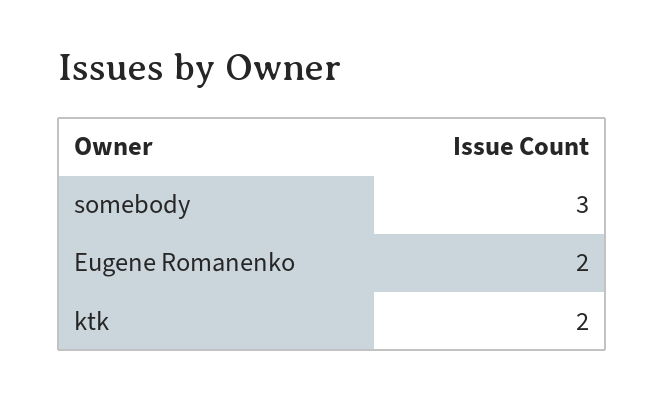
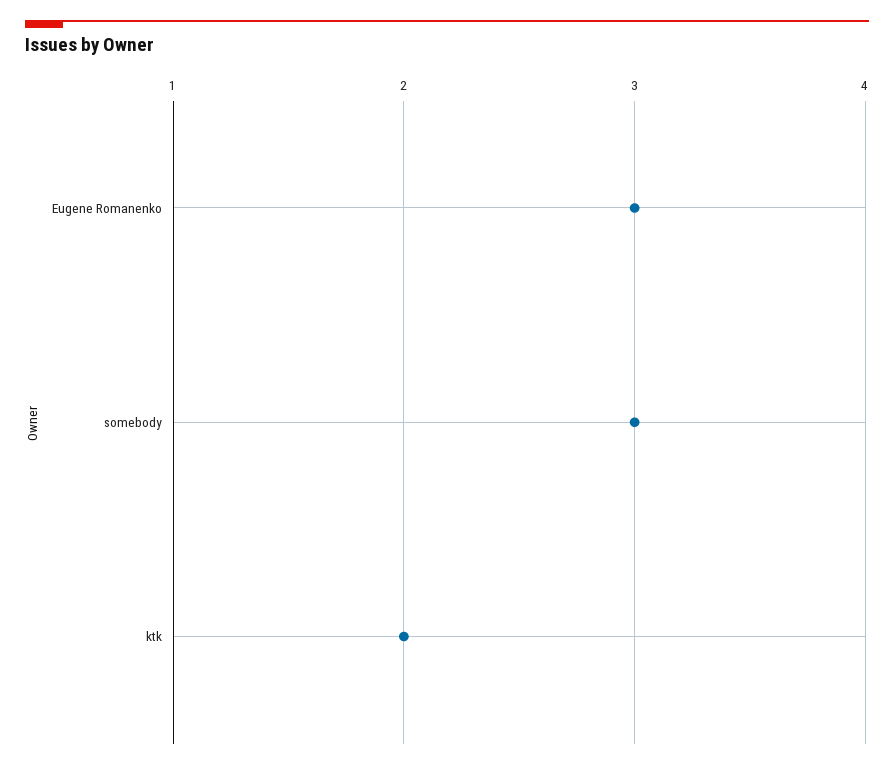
Eugene Romanenko: 2 -> 3

